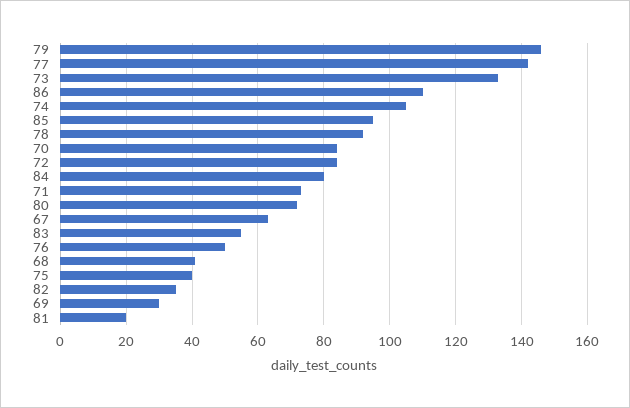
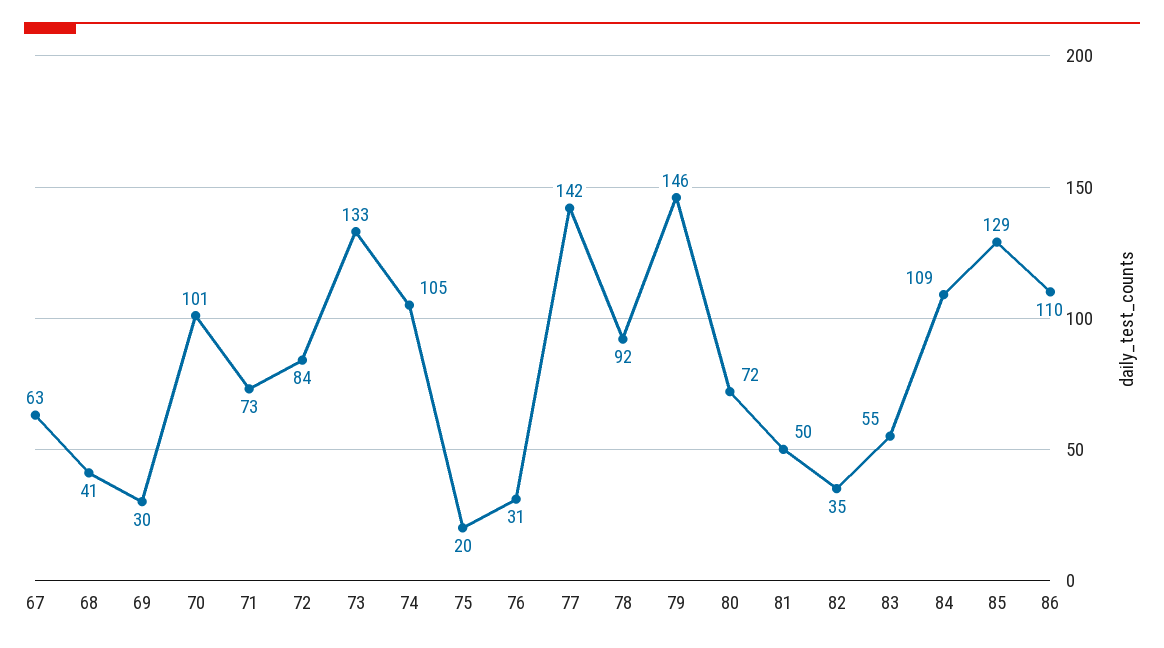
85: 95 -> 129
70: 85 -> 101
84: 80 -> 109
76: 50 -> 31
75: 40 -> 20
81: 20 -> 50

